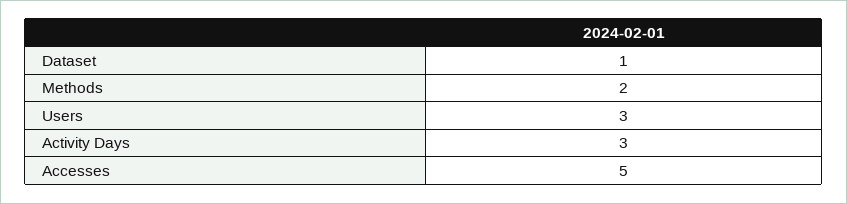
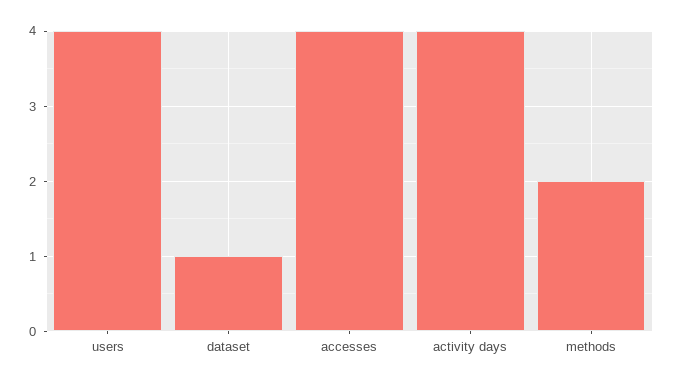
Users: 3 -> 4
Activity Days: 3 -> 4
Accesses: 5 -> 4

